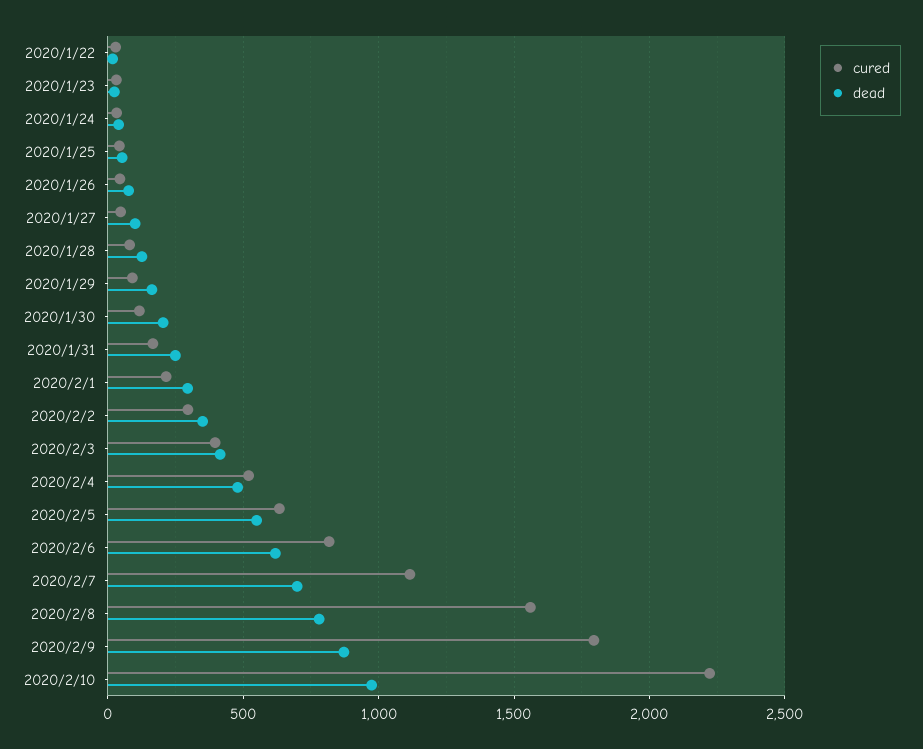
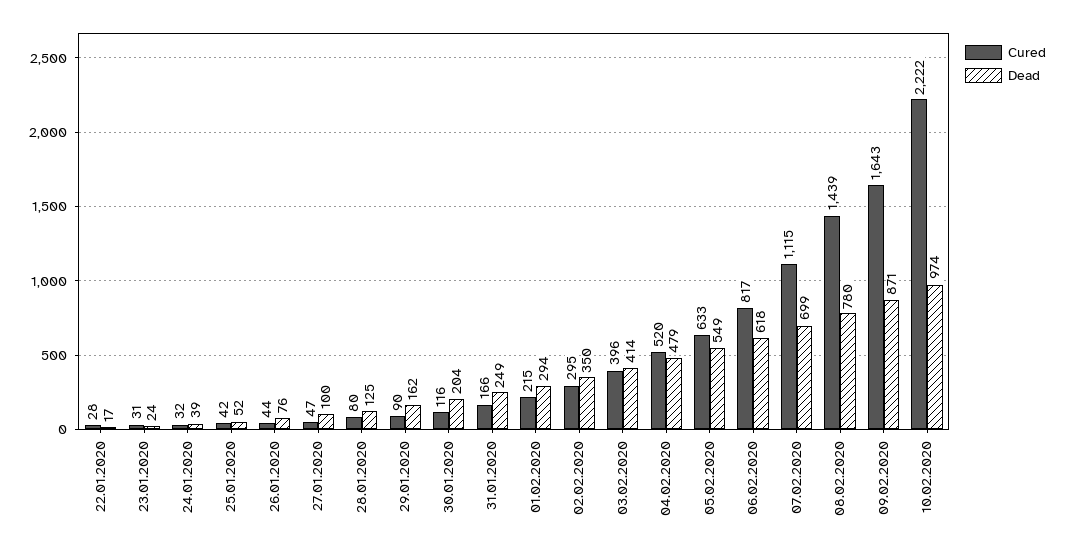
cured, 2020/2/8: 1550 -> 1439
cured, 2020/2/9: 1800 -> 1643

